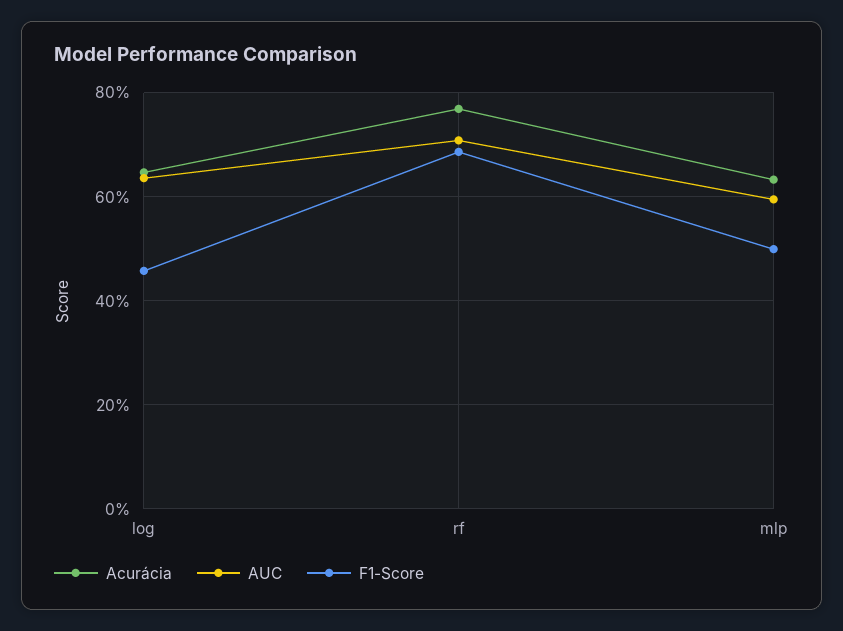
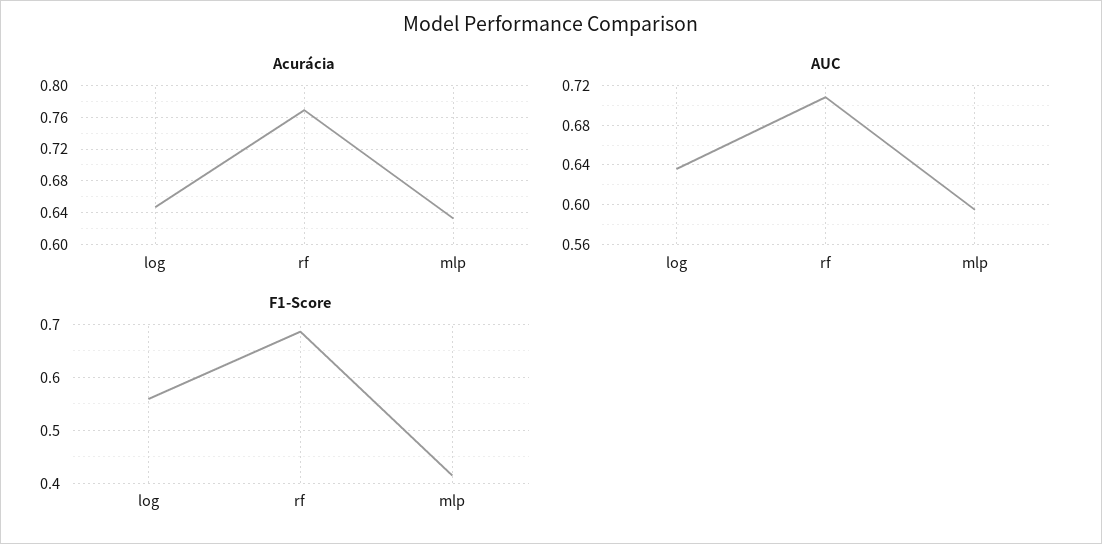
F1-Score, log: 0.46 -> 0.56
F1-Score, mlp: 0.5 -> 0.42

